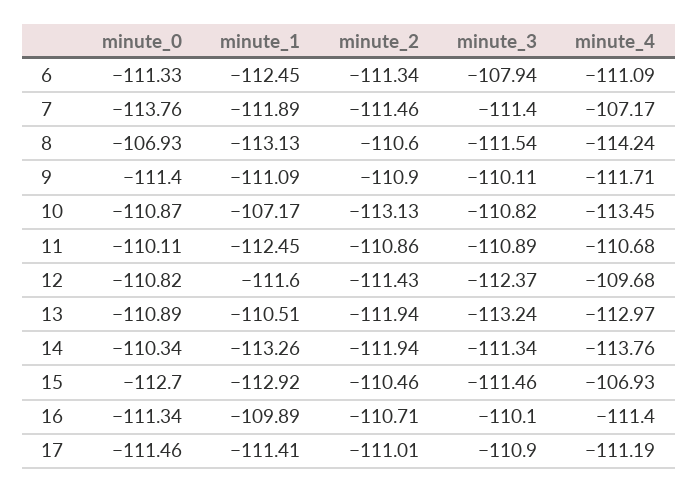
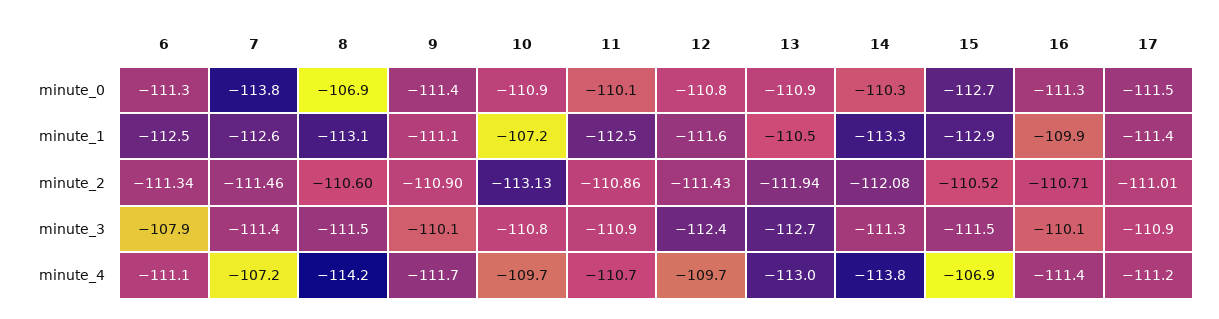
minute_1, 7: -111.89 -> -112.6
minute_4, 10: -113.45 -> -109.7
minute_3, 13: -113.24 -> -112.7
minute_2, 14: -111.94 -> -112.08
minute_2, 15: -110.46 -> -110.52

